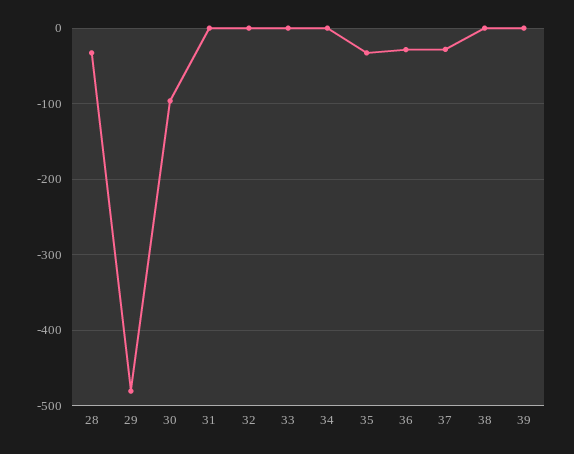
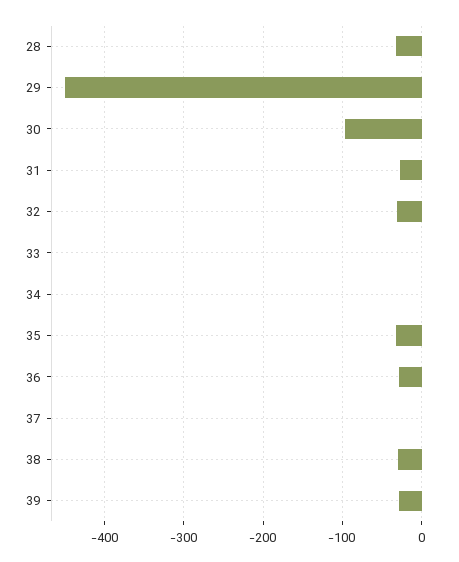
29: -480 -> -450
31: 0 -> -30
32: 0 -> -30
37: -30 -> 0
38: 0 -> -30
39: 0 -> -30

